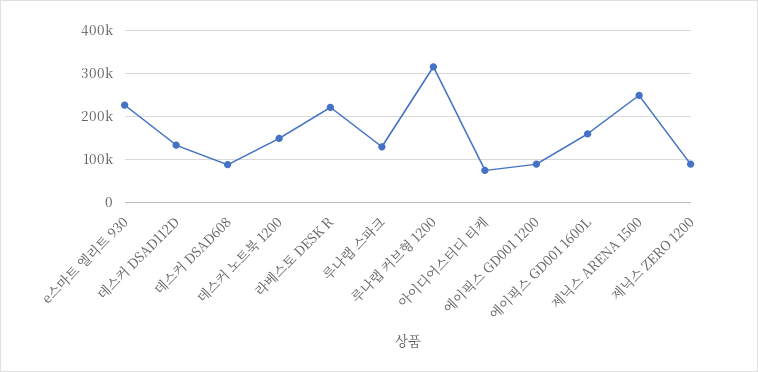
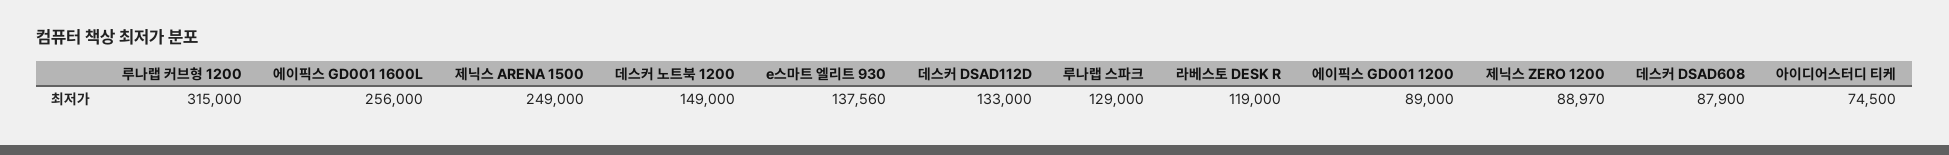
e스마트 엘리트 930: 220000 -> 137560
라베스토 DESK R: 220000 -> 119000
에이픽스 GD001 1600L: 160000 -> 256000

